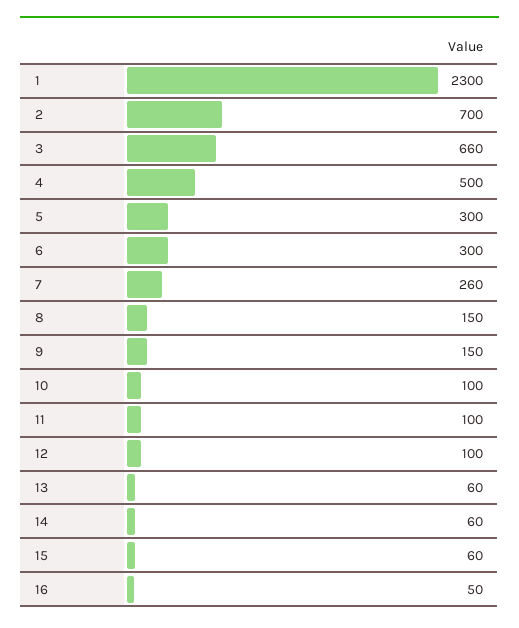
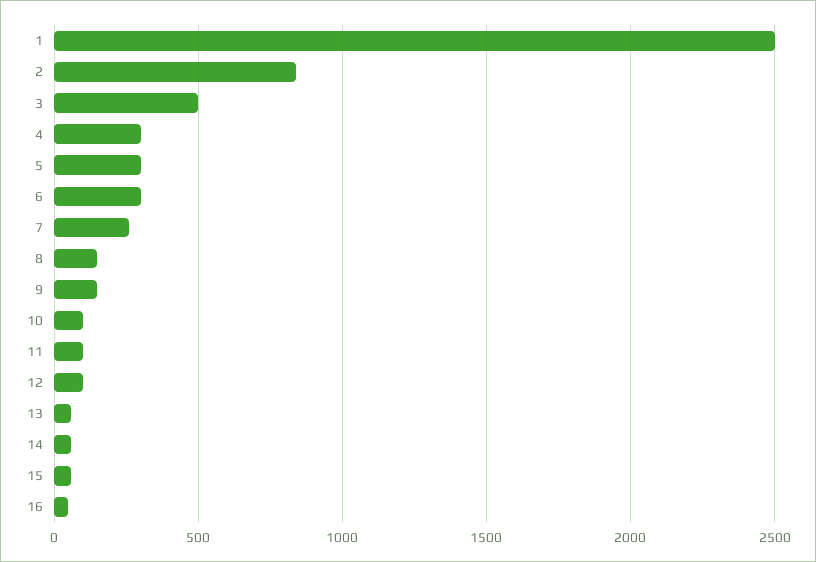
1: 2300 -> 2500
2: 700 -> 850
3: 660 -> 500
4: 500 -> 300

